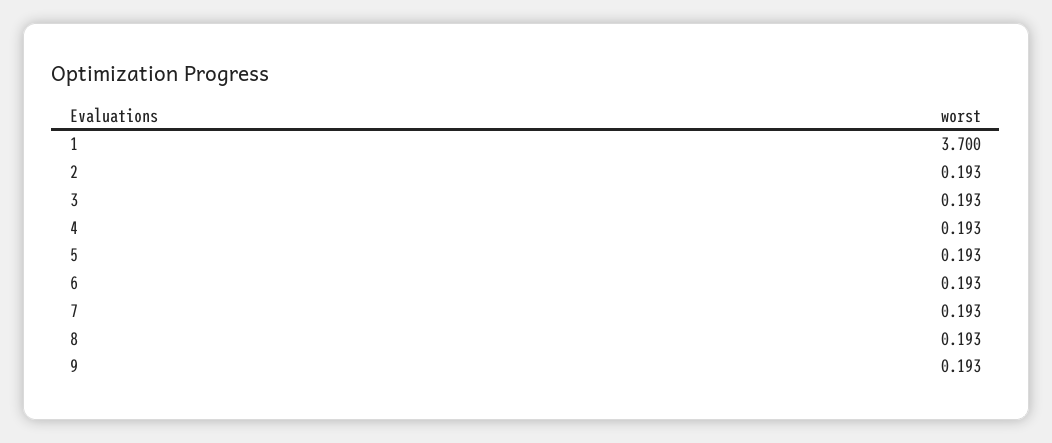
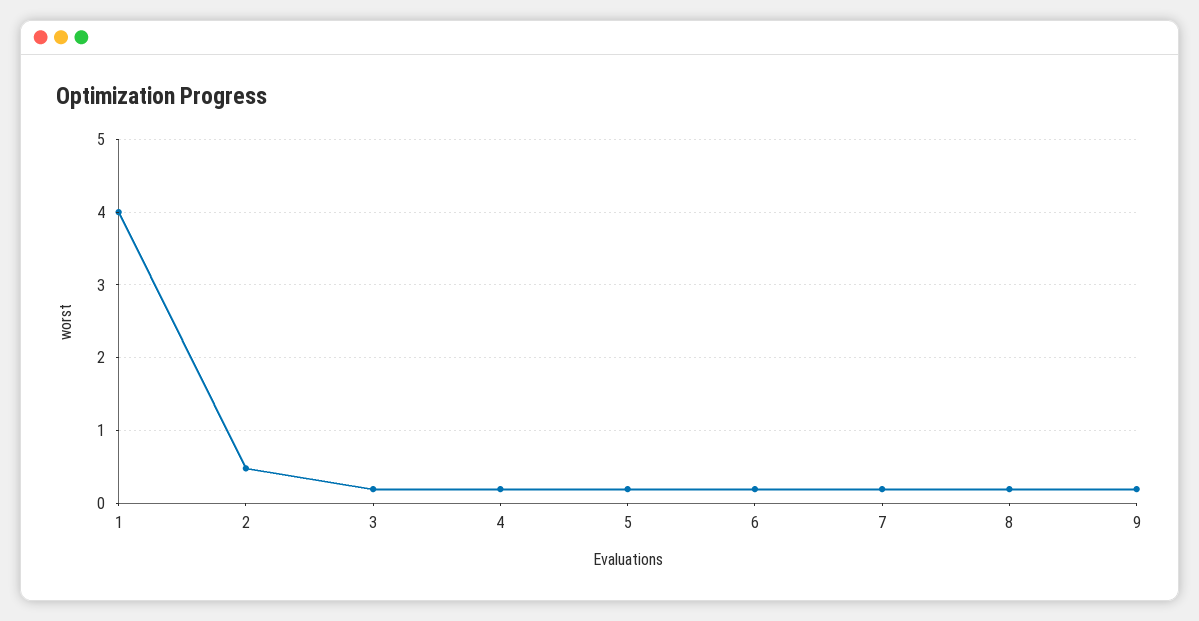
1: 3.7 -> 4
2: 0.193 -> 0.5

